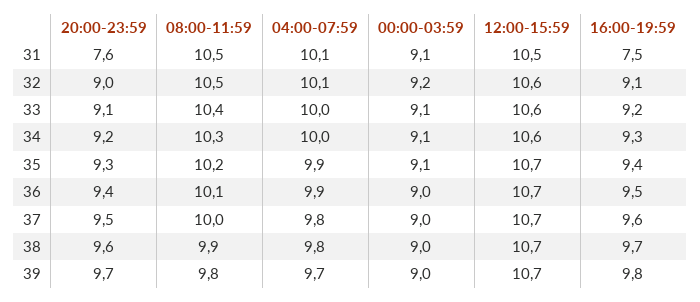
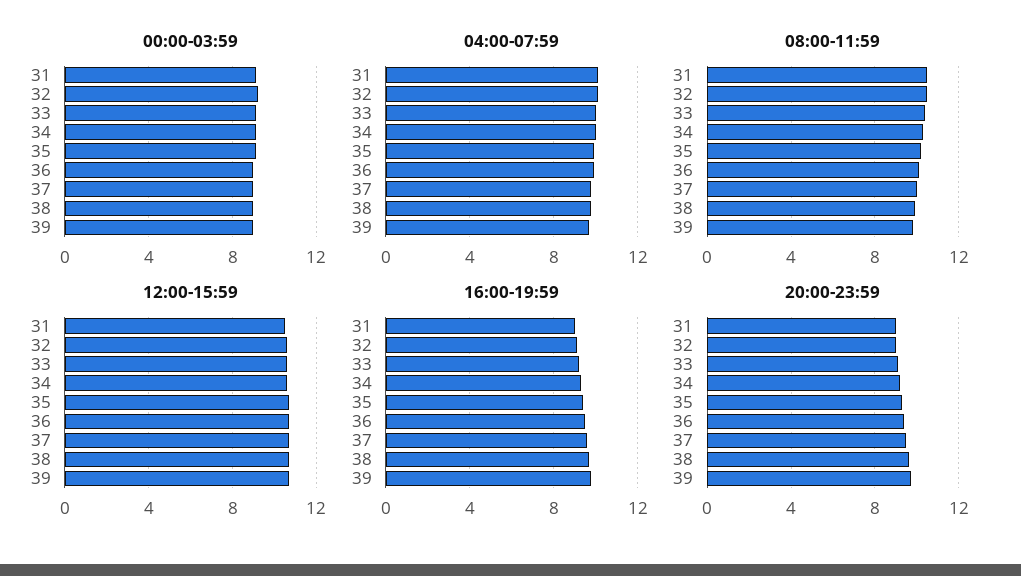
20:00-23:59, 31: 7.6 -> 9
16:00-19:59, 31: 7.5 -> 9

